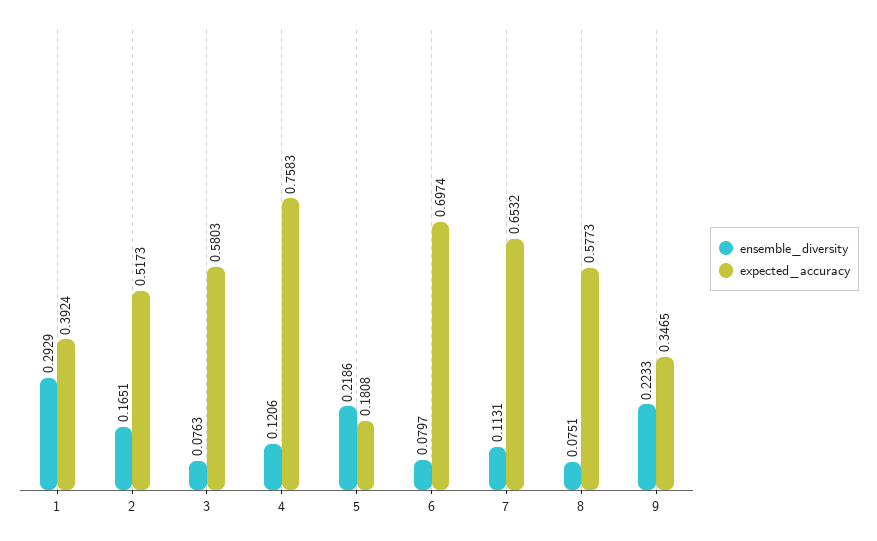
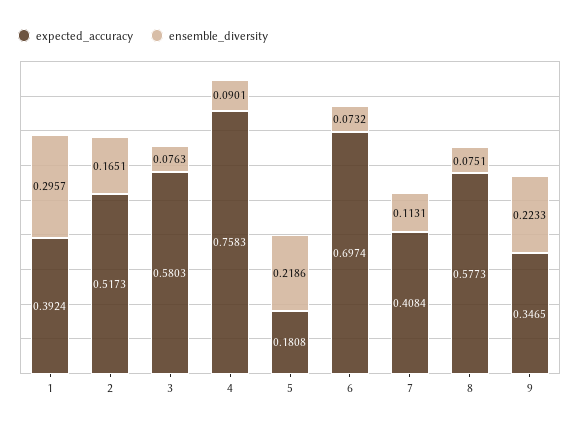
ensemble_diversity, 1: 0.2929 -> 0.2957
ensemble_diversity, 4: 0.1206 -> 0.0901
ensemble_diversity, 6: 0.0797 -> 0.0732
expected_accuracy, 7: 0.6532 -> 0.4084

